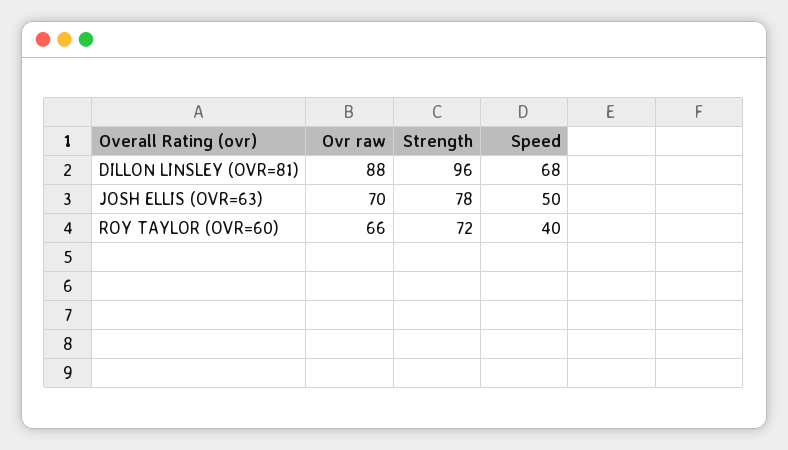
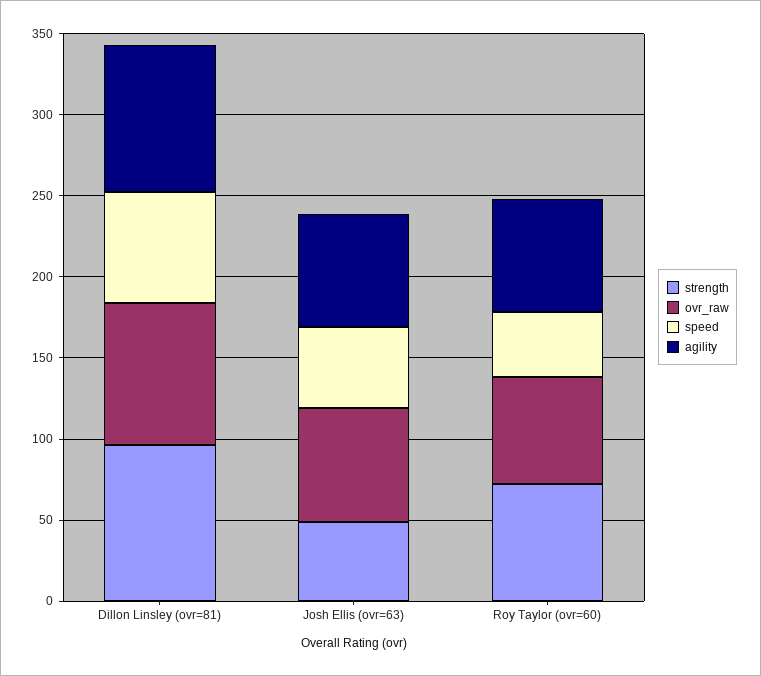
Strength, JOSH ELLIS (OVR=63): 78 -> 50
agility, DILLON LINSLEY (OVR=81): none -> 90
agility, JOSH ELLIS (OVR=63): none -> 70
agility, ROY TAYLOR (OVR=60): none -> 70

